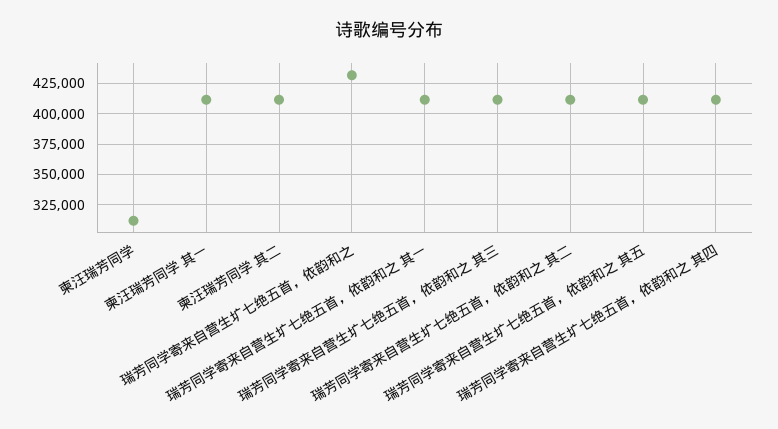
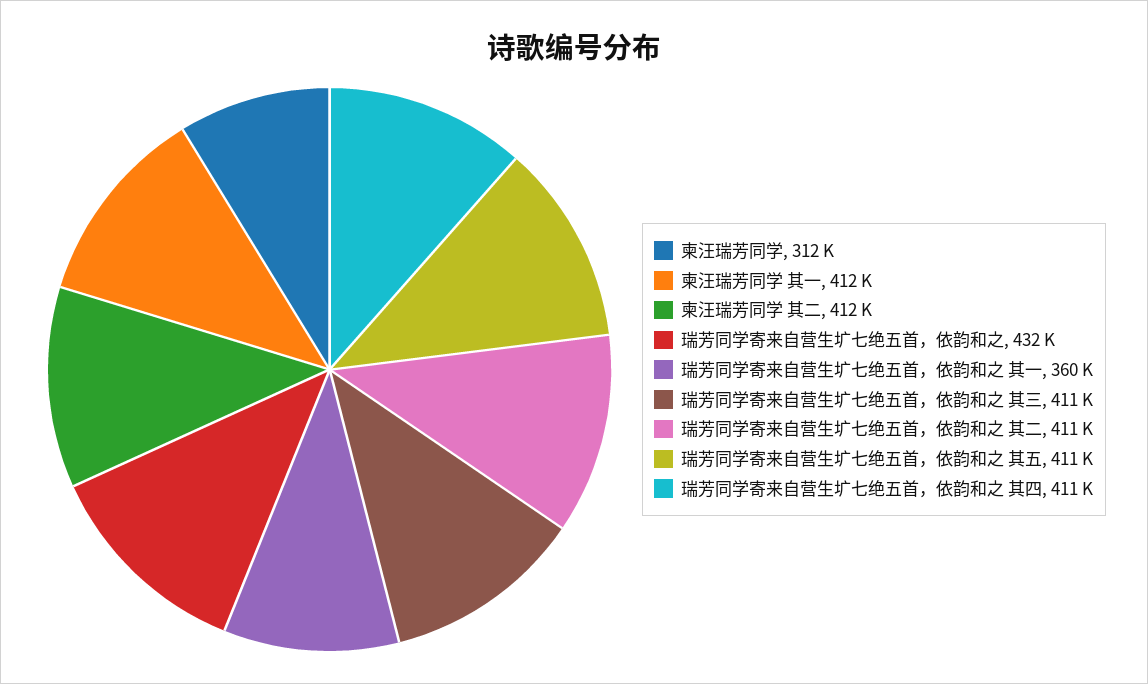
瑞芳同学寄来自营生圹七绝五首，依韵和之 其一: 410000 -> 360000

